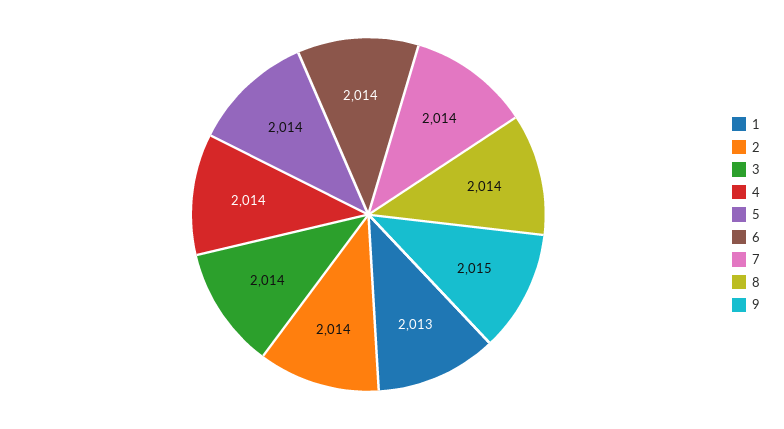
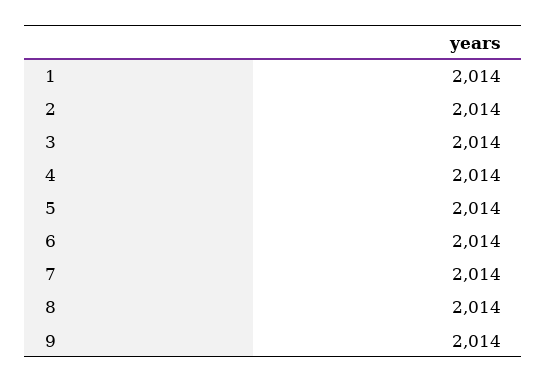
1: 2013 -> 2014
9: 2015 -> 2014

